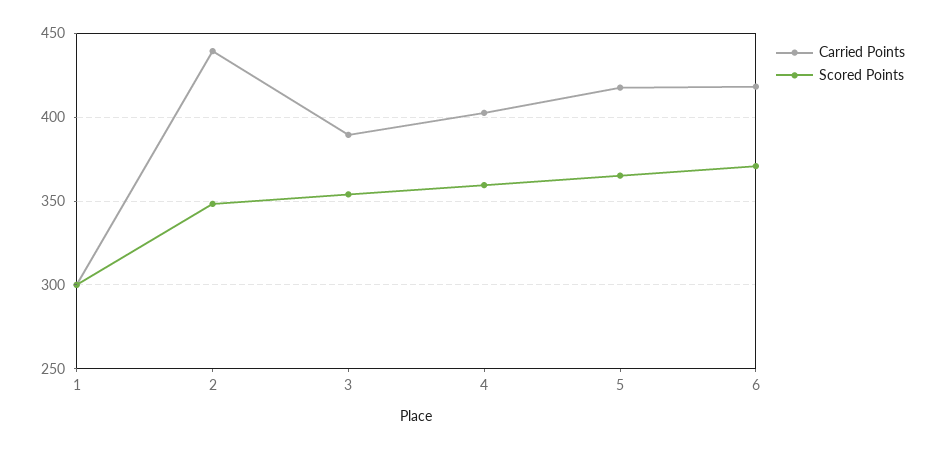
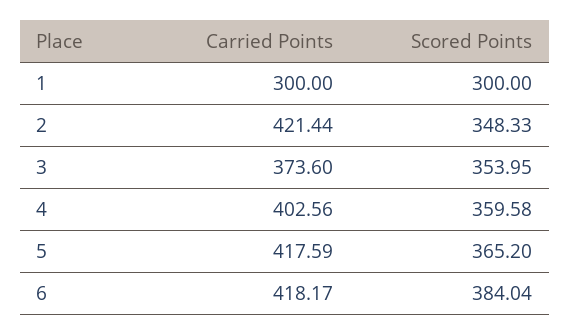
Carried Points, 2: 440 -> 421.44
Carried Points, 3: 390 -> 373.6
Scored Points, 6: 370 -> 384.04

